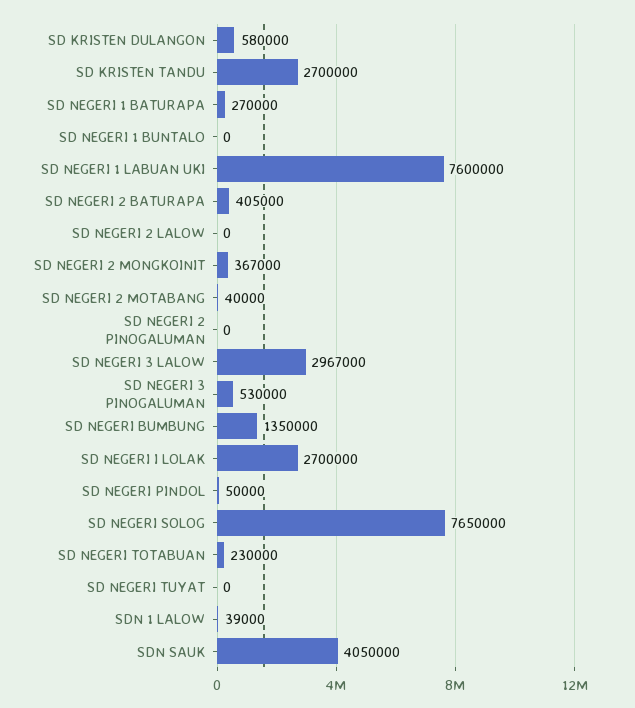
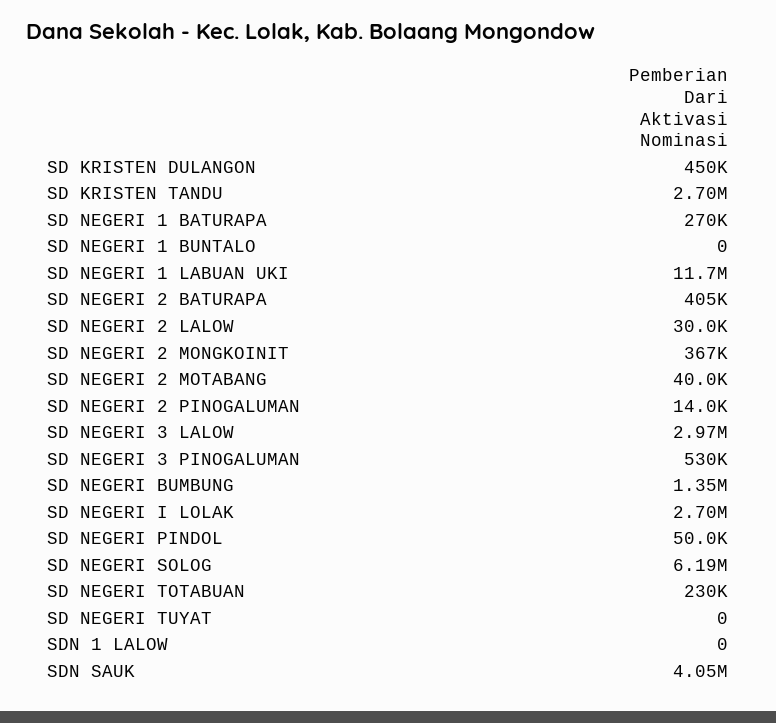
SD KRISTEN DULANGON: 580000 -> 450000
SD NEGERI 1 LABUAN UKI: 7600000 -> 11700000
SD NEGERI 2 LALOW: 0 -> 30000
SD NEGERI 2 PINOGALUMAN: 0 -> 14000
SD NEGERI SOLOG: 7650000 -> 6190000
SDN 1 LALOW: 39000 -> 0

